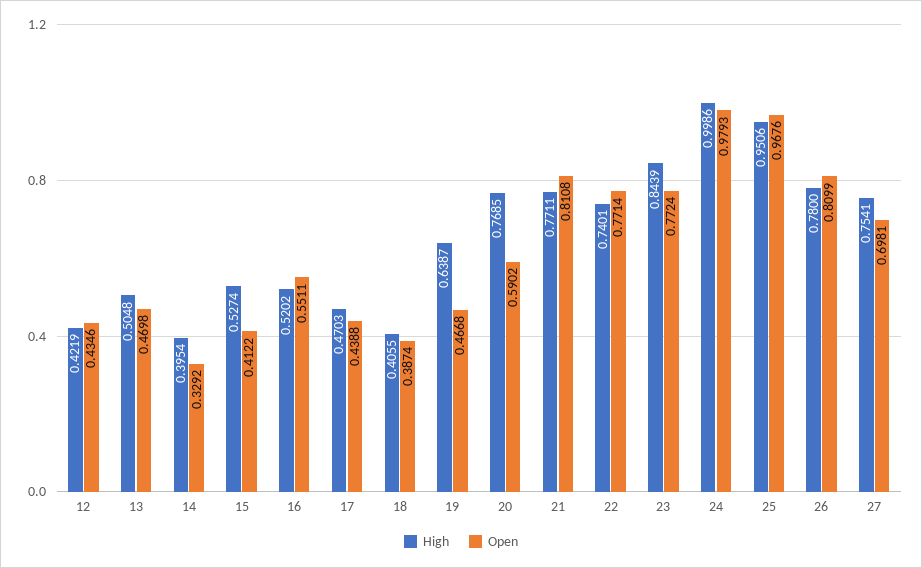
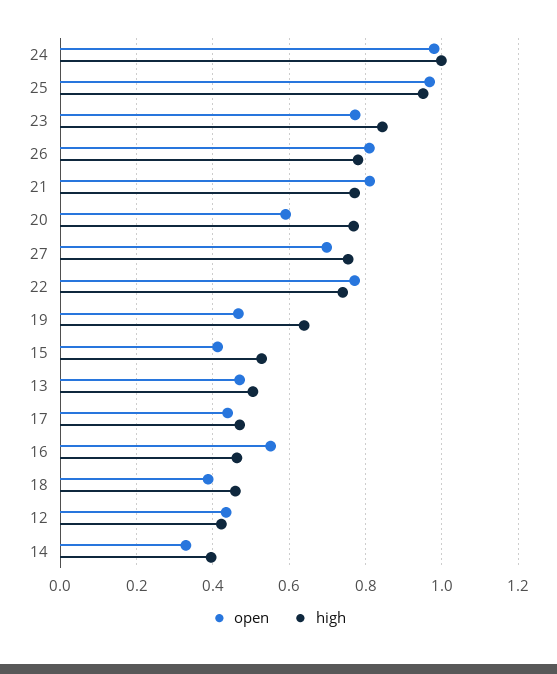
High, 16: 0.5202 -> 0.46
High, 18: 0.4055 -> 0.46

